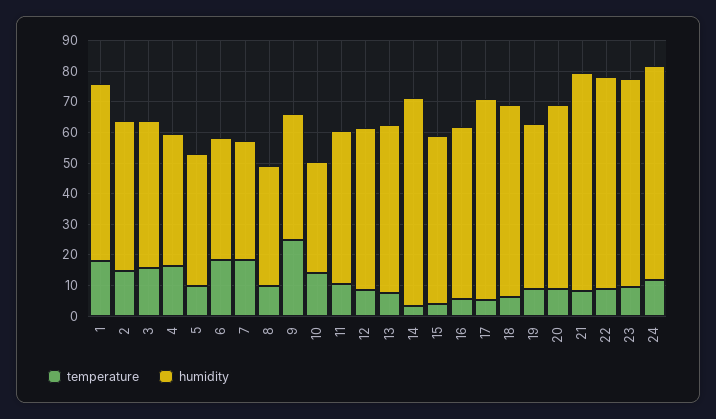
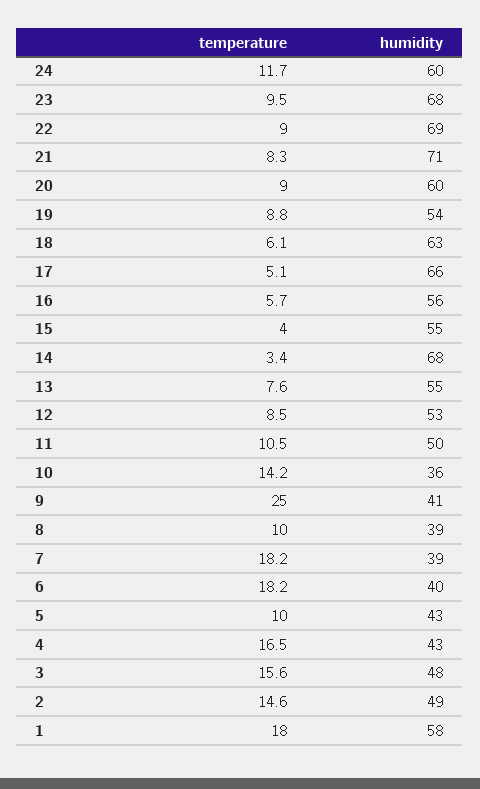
humidity, 24: 70 -> 60

